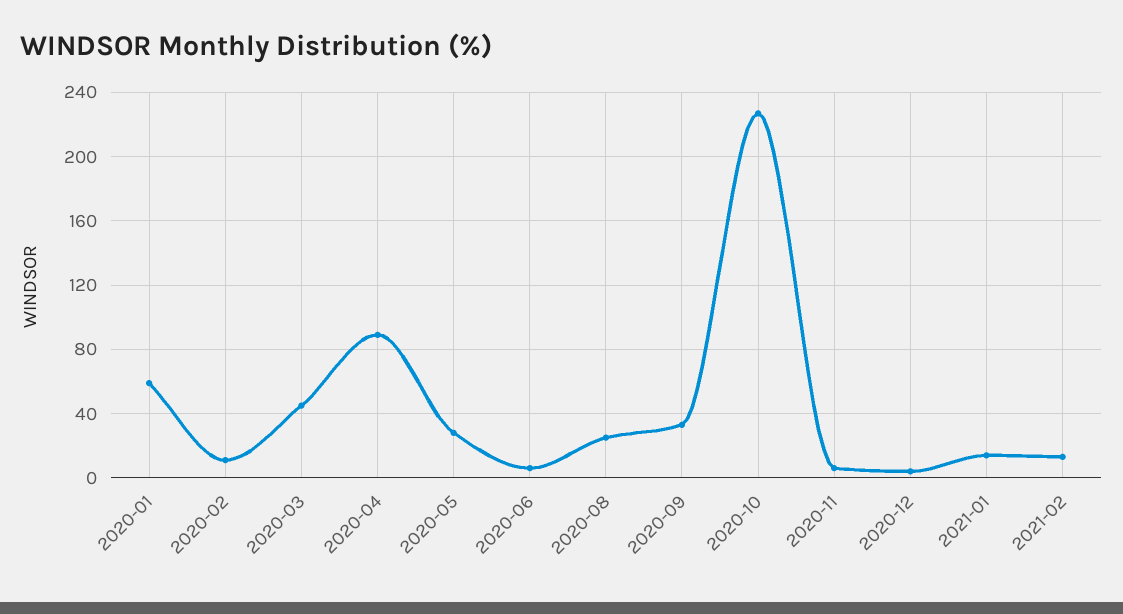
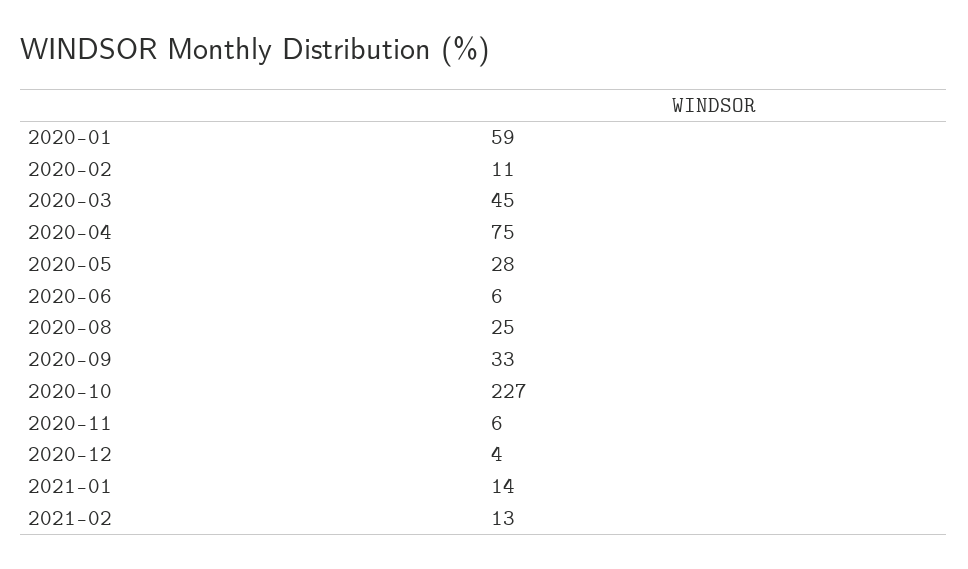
2020-04: 90 -> 75

